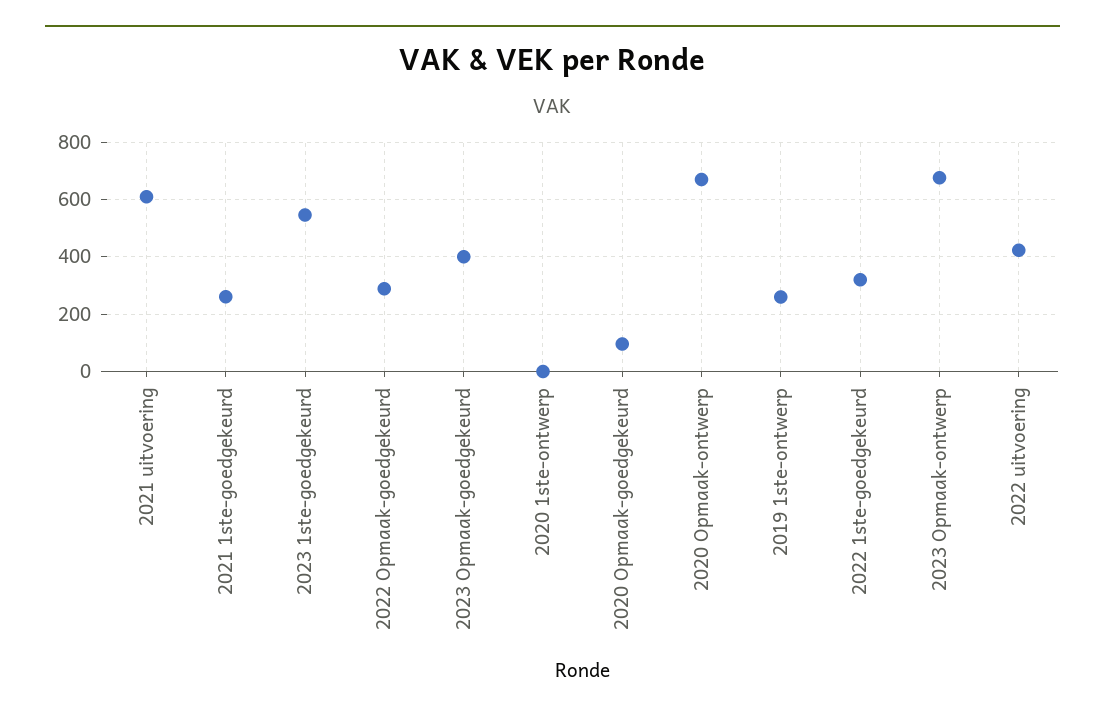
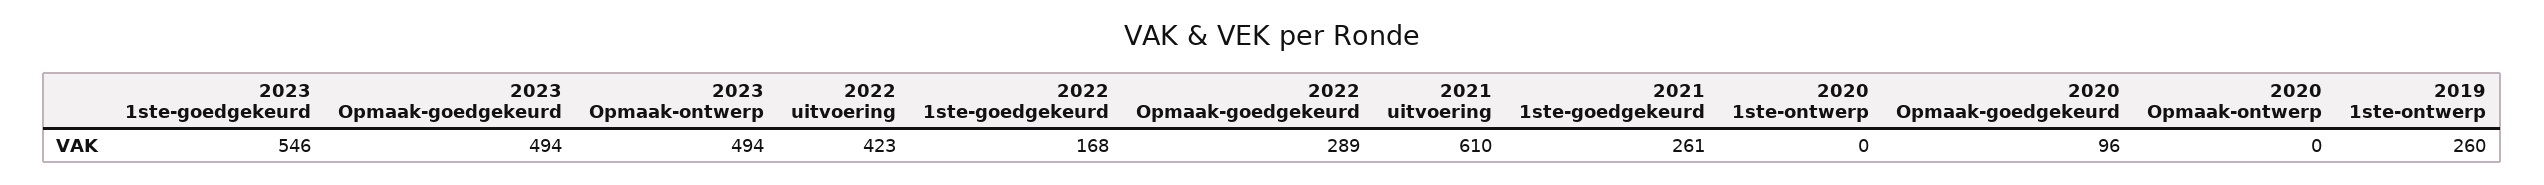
2023 Opmaak-goedgekeurd: 400 -> 494
2020 Opmaak-ontwerp: 675 -> 0
2022 1ste-goedgekeurd: 325 -> 168
2023 Opmaak-ontwerp: 675 -> 494

